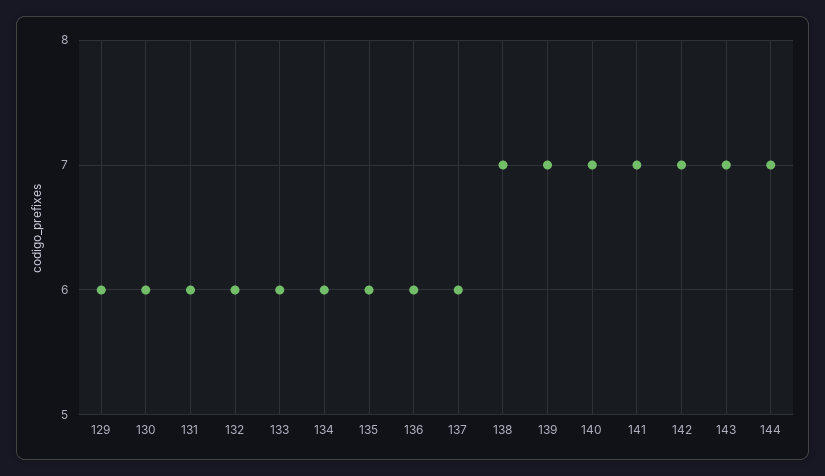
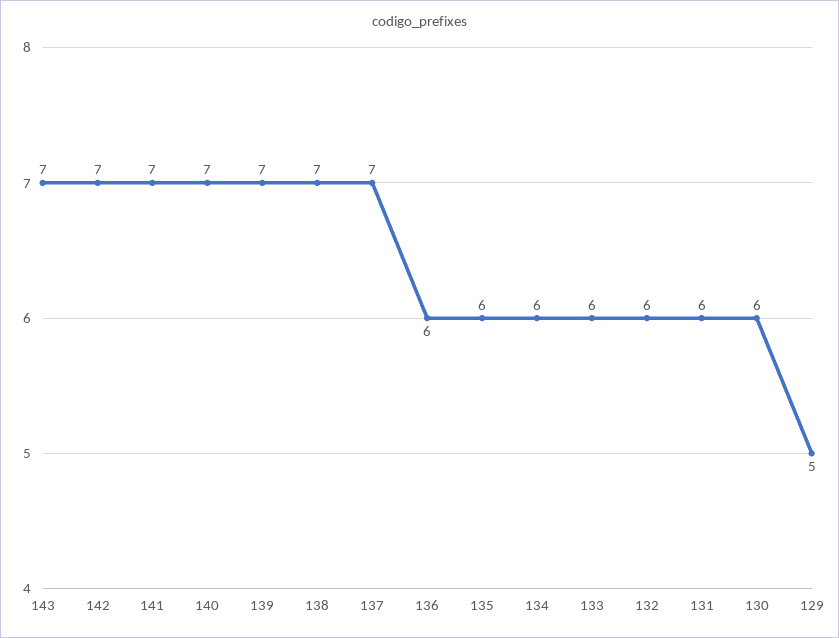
129: 6 -> 5
137: 6 -> 7
144: 7 -> none

